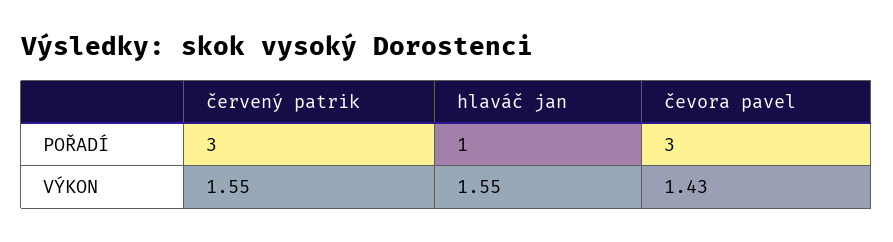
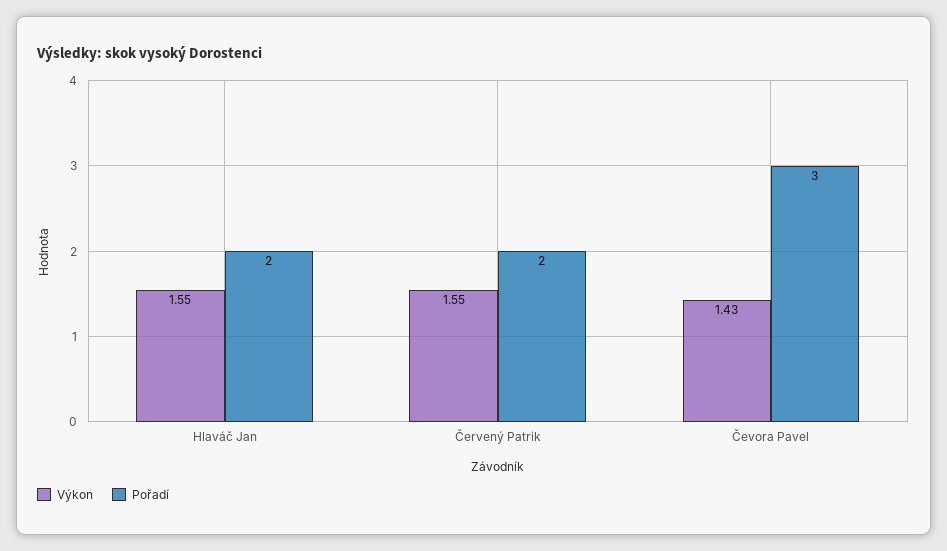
POŘADÍ, červený patrik: 3 -> 2
POŘADÍ, hlaváč jan: 1 -> 2

